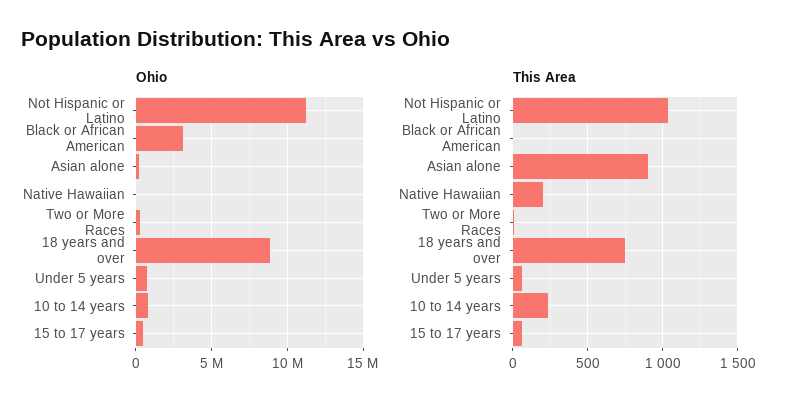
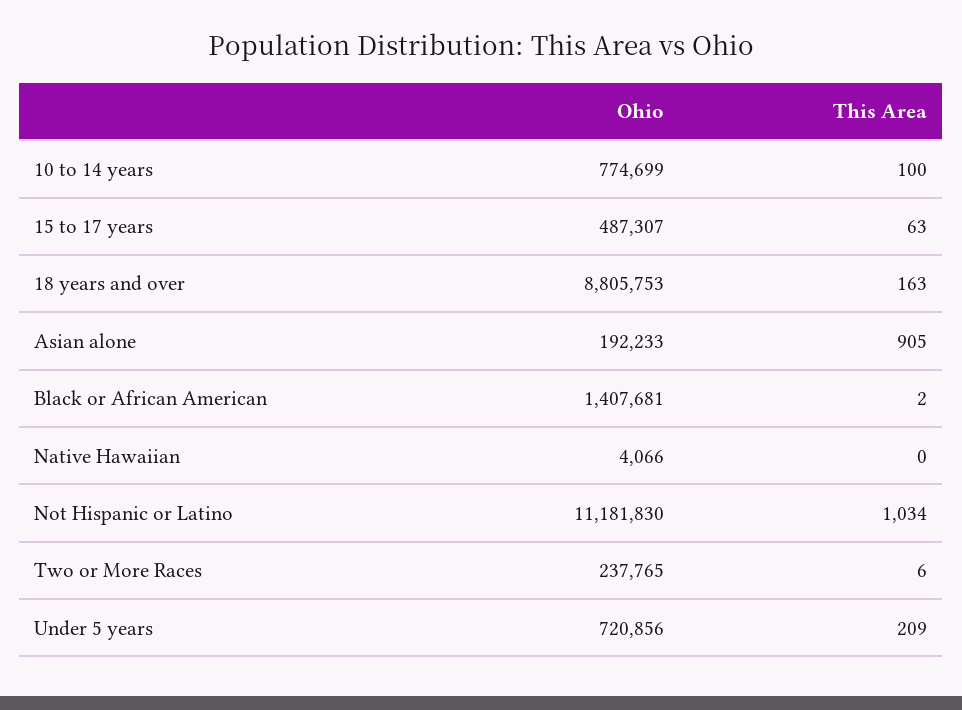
Ohio, Black or African American: 3000000 -> 1407681
This Area, Native Hawaiian: 200 -> 0
This Area, 18 years and over: 750 -> 163
This Area, Under 5 years: 50 -> 209
This Area, 10 to 14 years: 250 -> 100

